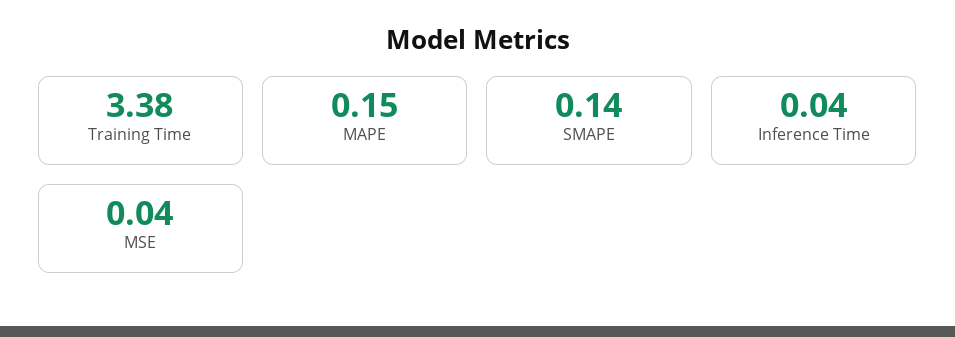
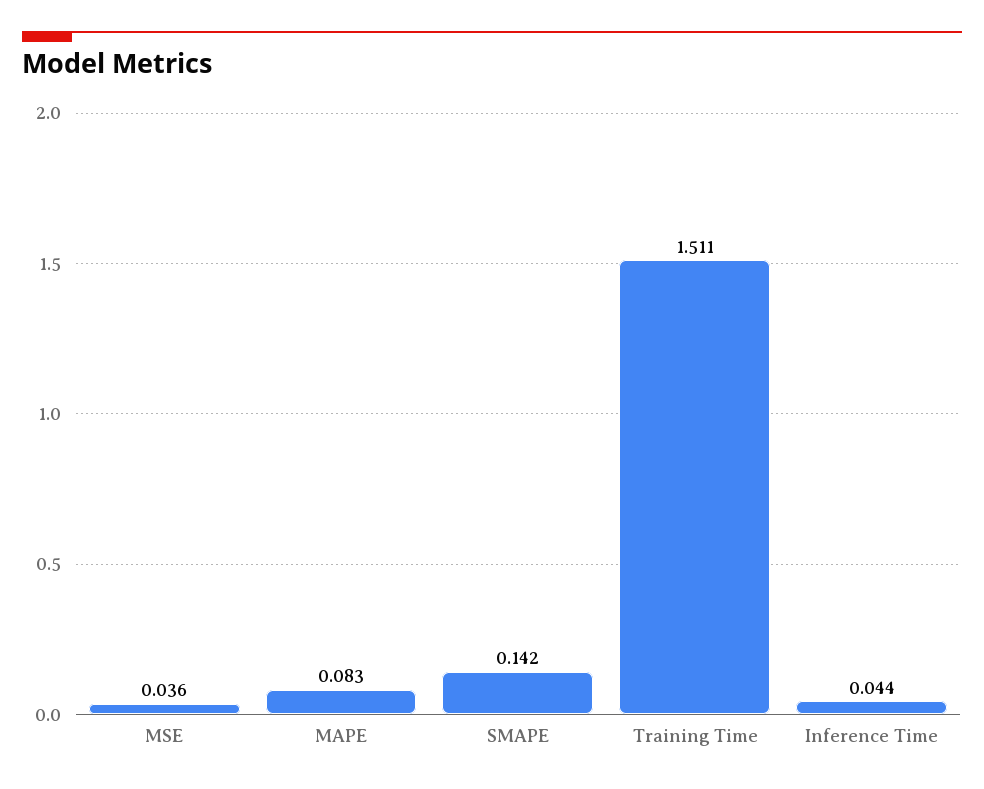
Training Time: 3.38 -> 1.511
MAPE: 0.15 -> 0.083

